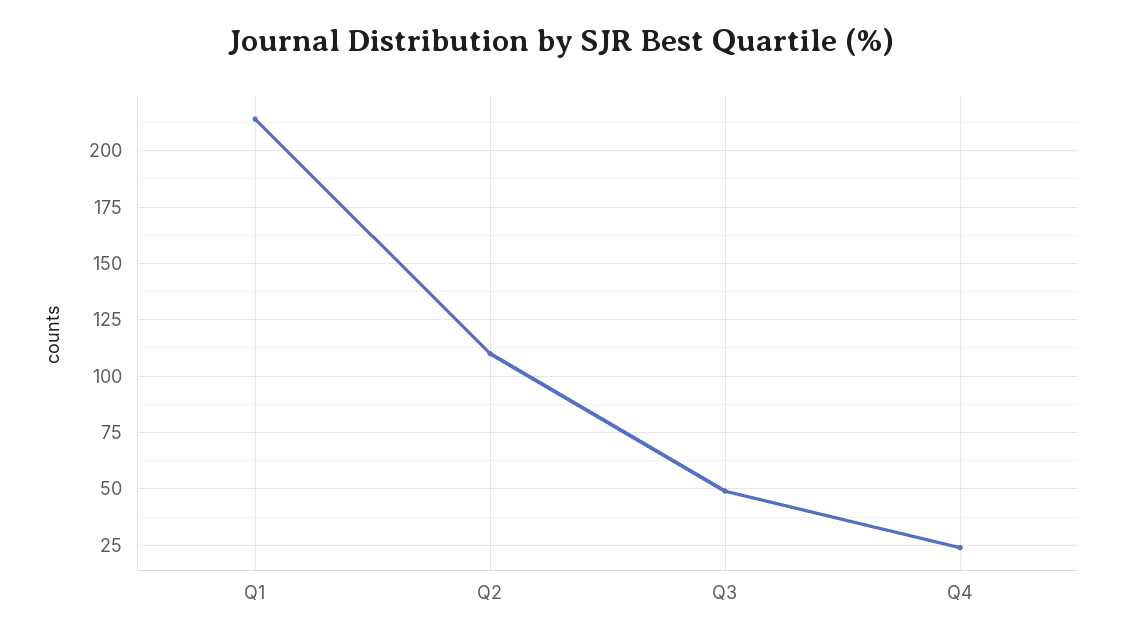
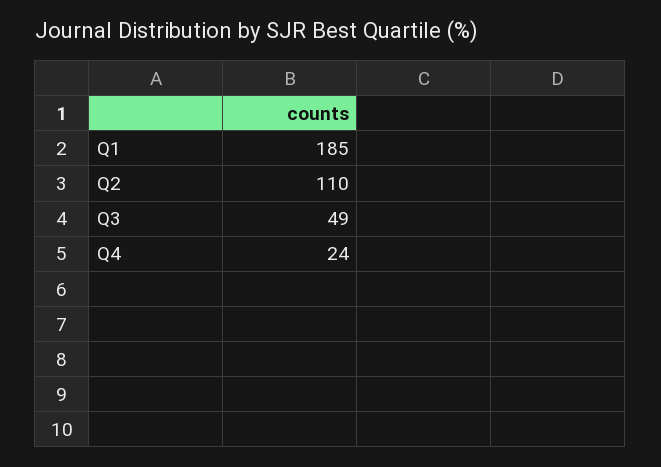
Q1: 215 -> 185

